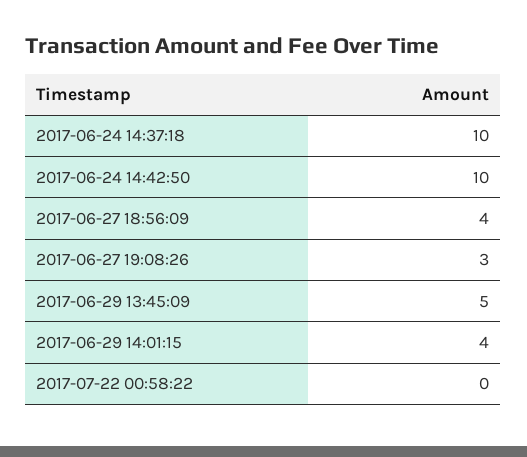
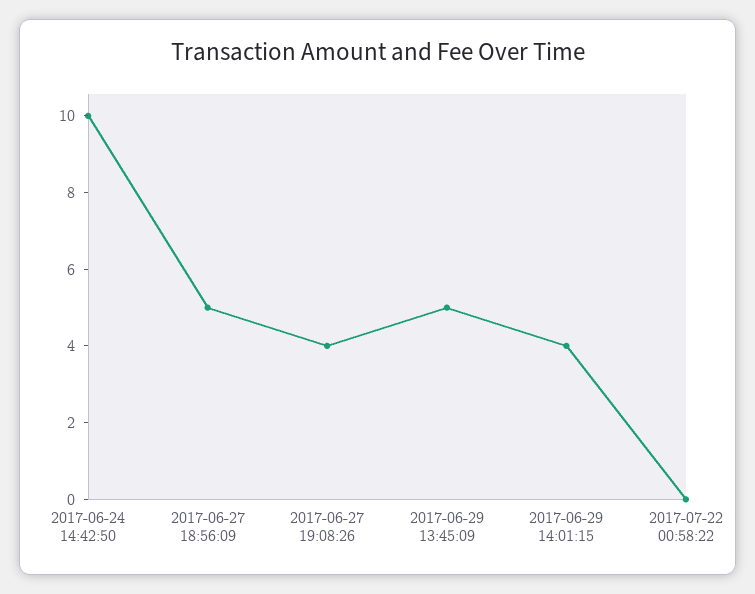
2017-06-24 14:37:18: 10 -> none
2017-06-27 18:56:09: 4 -> 5
2017-06-27 19:08:26: 3 -> 4

